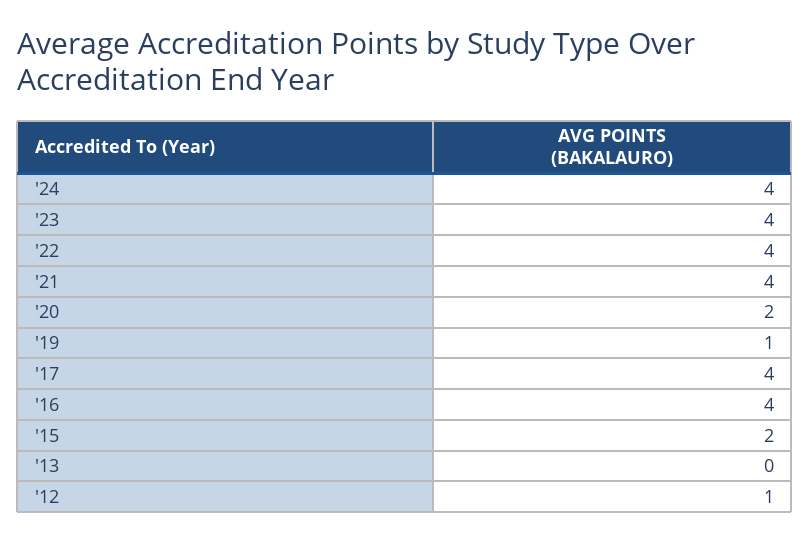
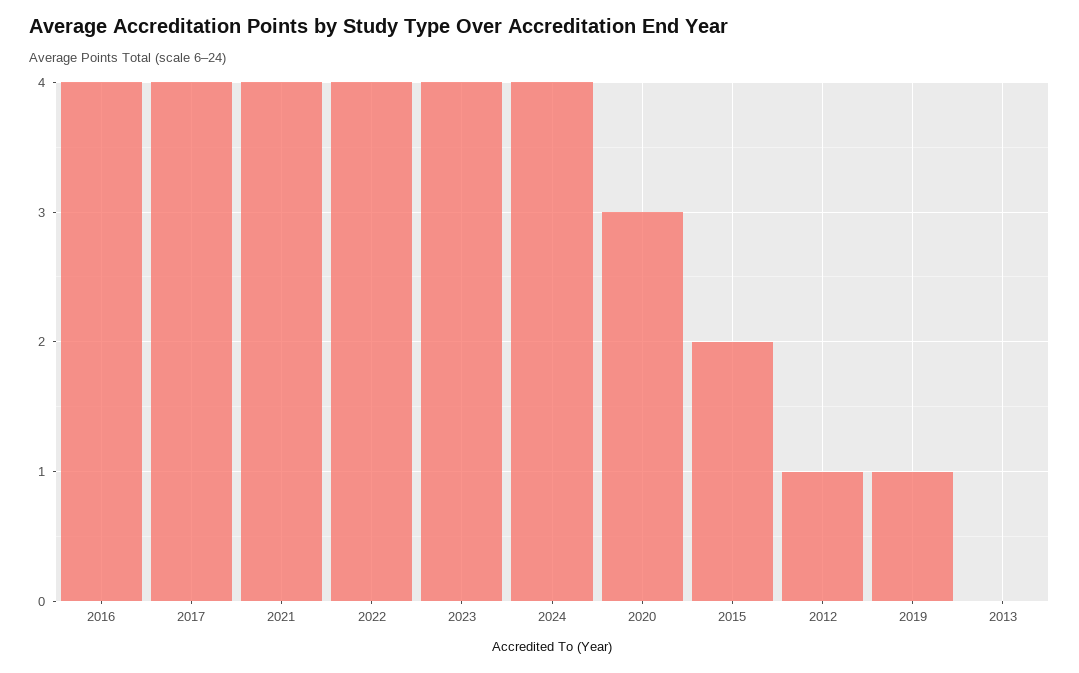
'20: 2 -> 3

